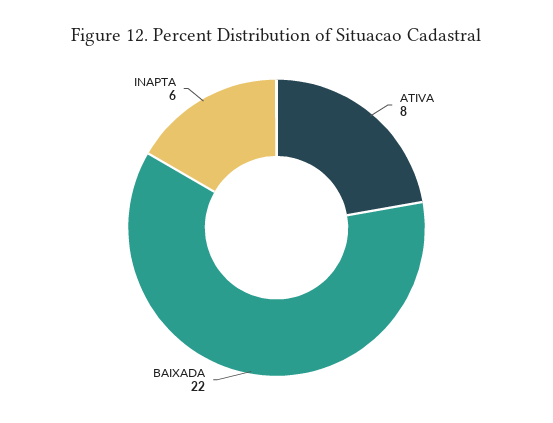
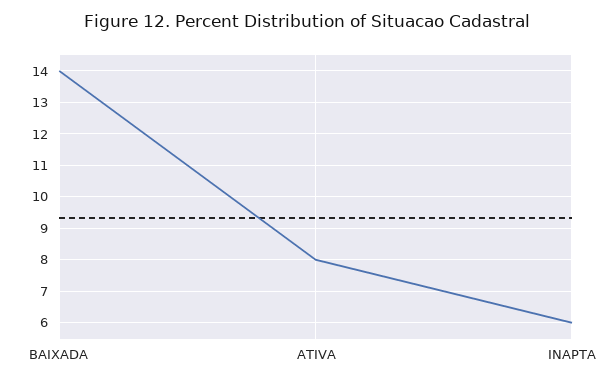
BAIXADA: 22 -> 14

